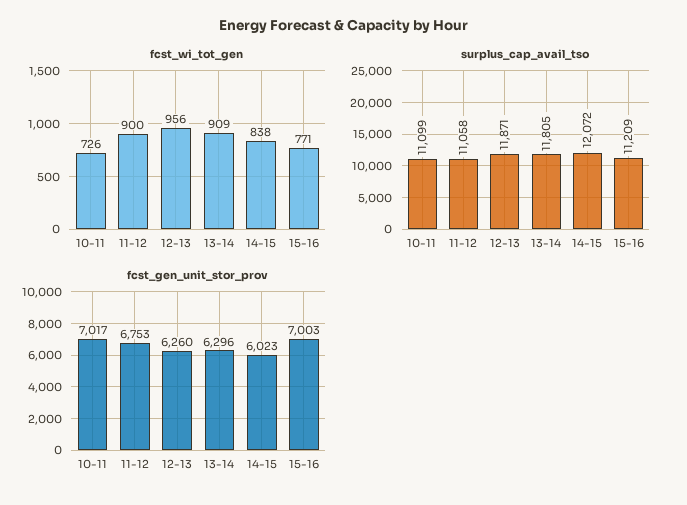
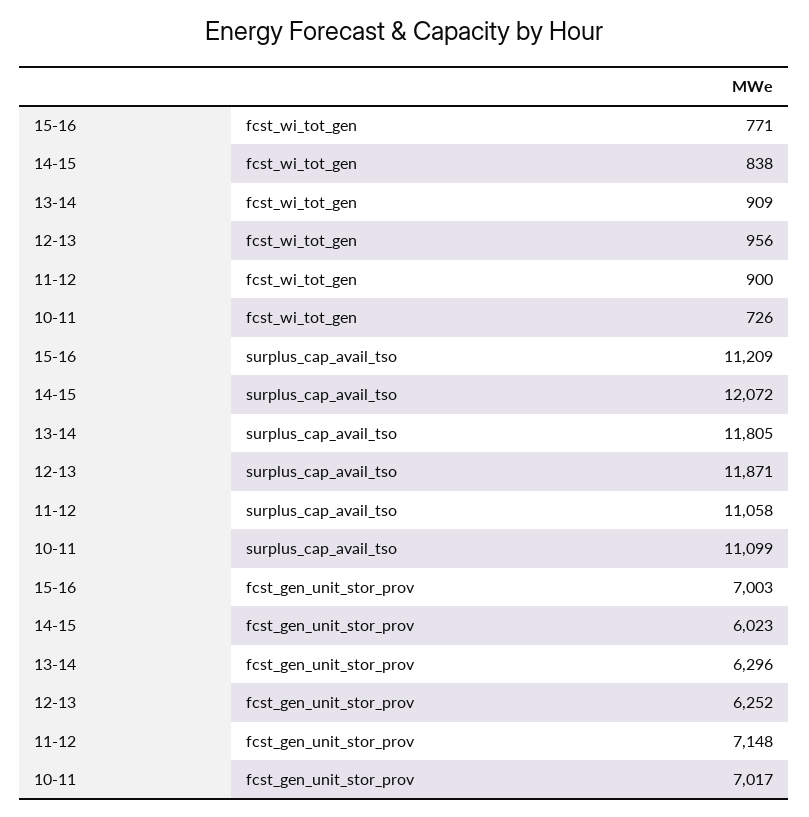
fcst_gen_unit_stor_prov, 11-12: 6753 -> 7148
fcst_gen_unit_stor_prov, 12-13: 6260 -> 6252

